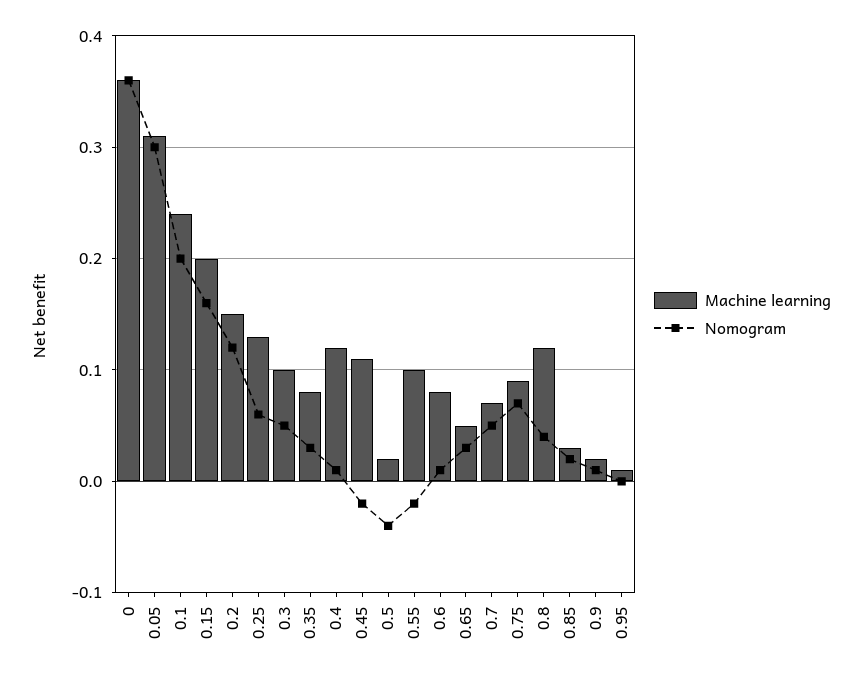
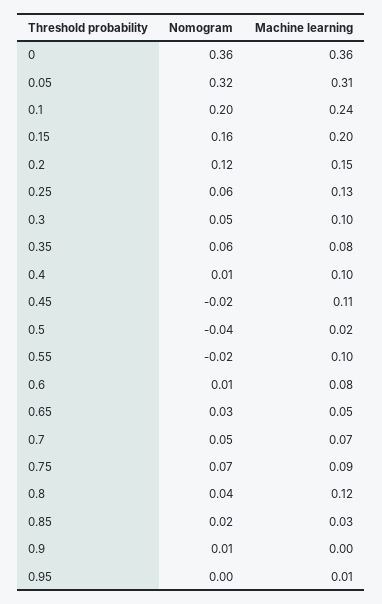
Nomogram, 0.05: 0.3 -> 0.32
Nomogram, 0.35: 0.03 -> 0.06
Machine learning, 0.4: 0.12 -> 0.1
Machine learning, 0.9: 0.02 -> 0

